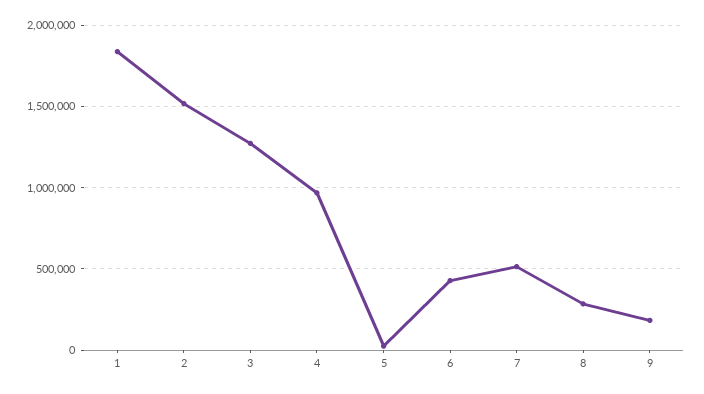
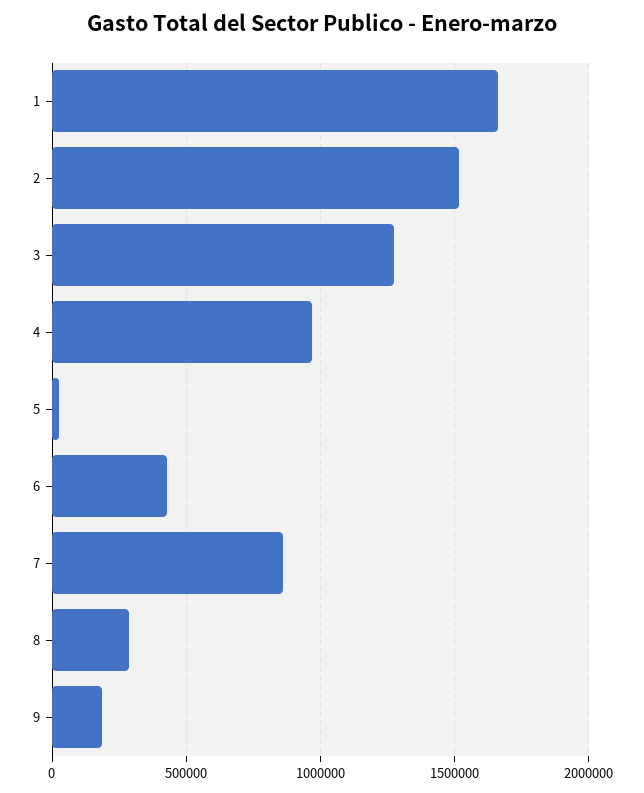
1: 1850000 -> 1650000
7: 500000 -> 850000

